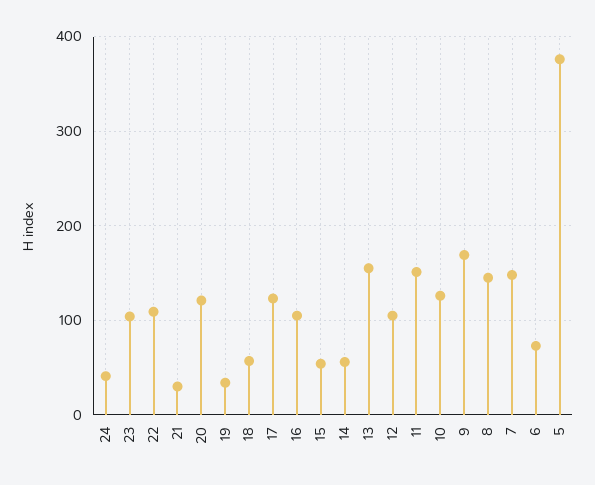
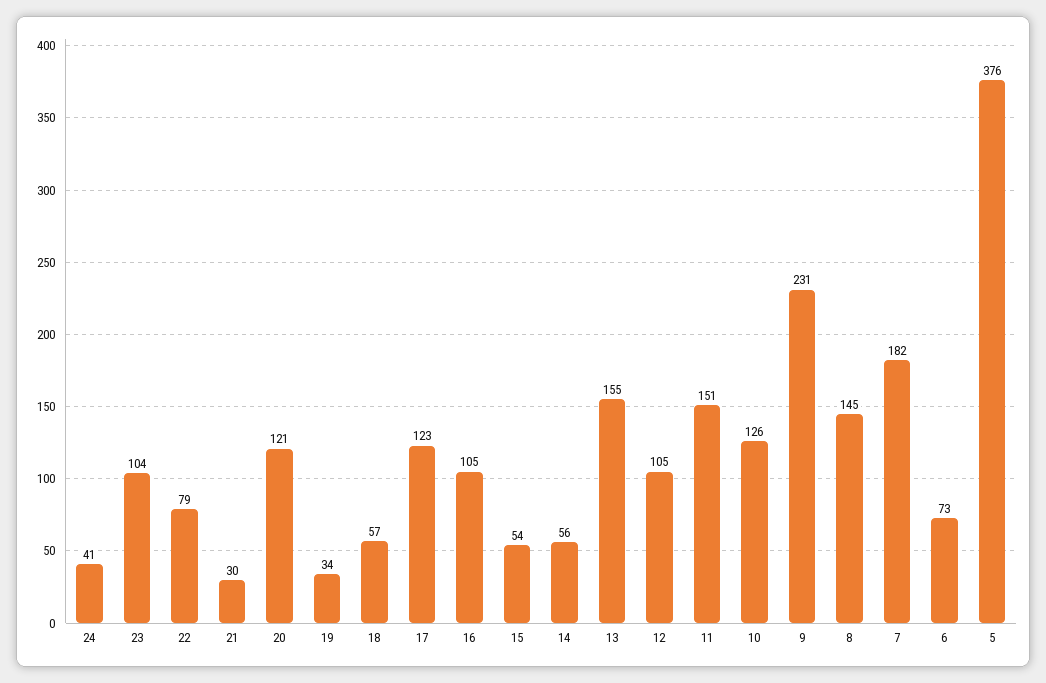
22: 110 -> 79
9: 170 -> 231
7: 150 -> 182

